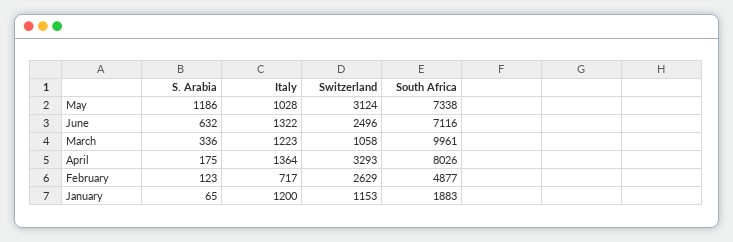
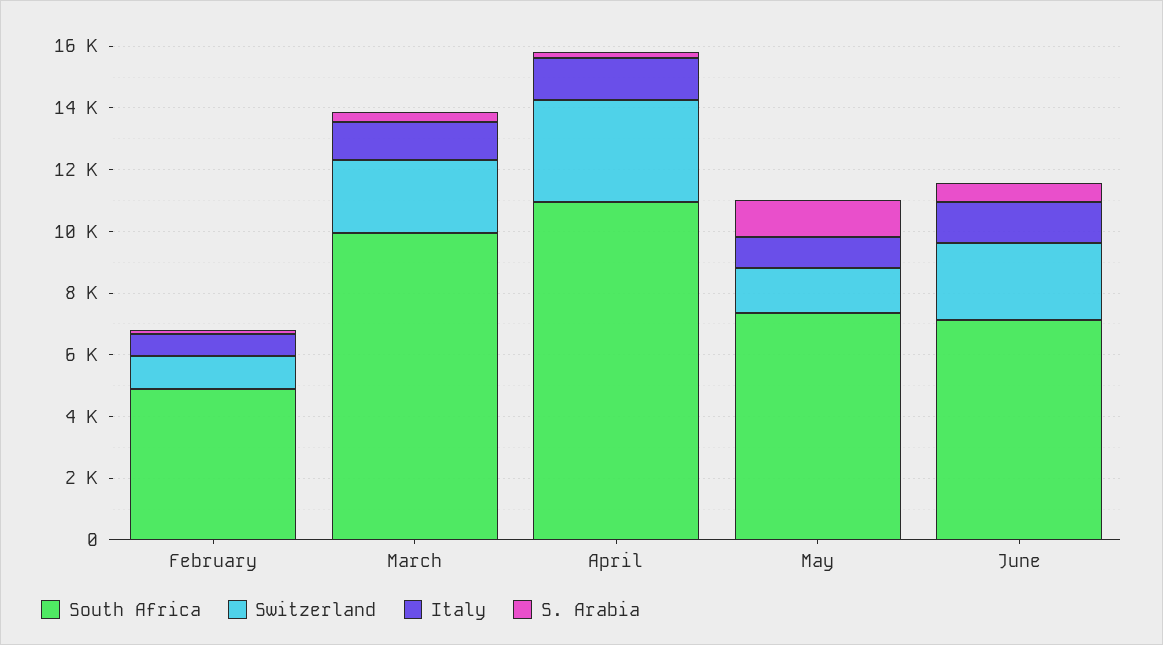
Switzerland, May: 3124 -> 1500
Switzerland, March: 1058 -> 2500
South Africa, April: 8026 -> 11000
Switzerland, February: 2629 -> 1000
S. Arabia, January: 65 -> none
Italy, January: 1200 -> none
Switzerland, January: 1153 -> none
South Africa, January: 1883 -> none

